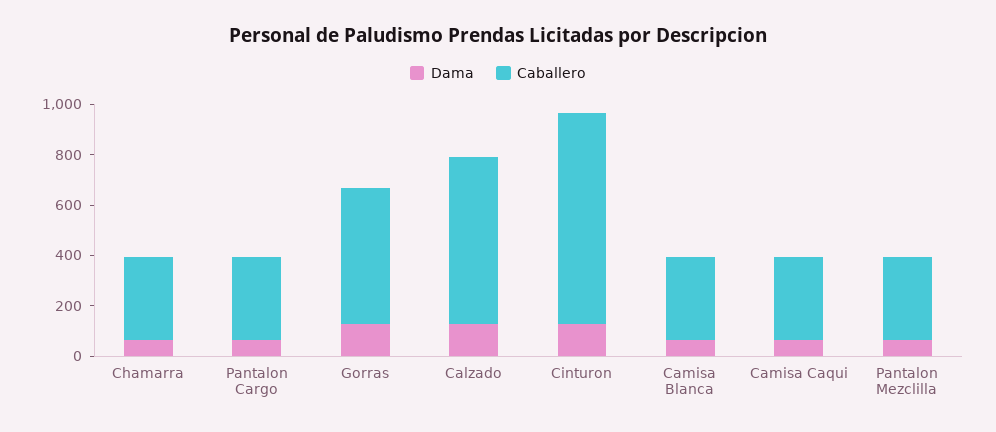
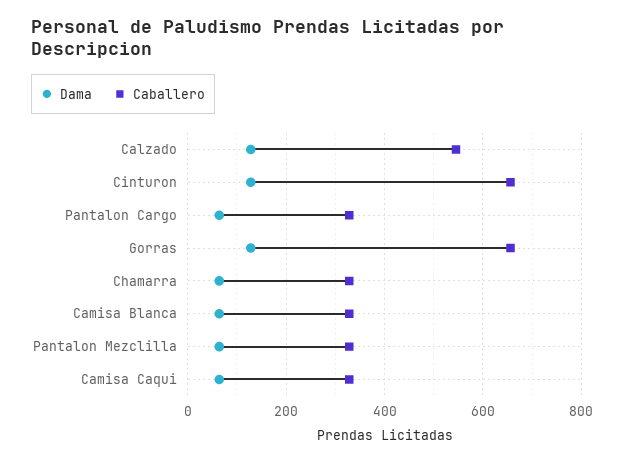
Caballero, Gorras: 550 -> 660
Caballero, Calzado: 650 -> 540
Caballero, Cinturon: 850 -> 660

